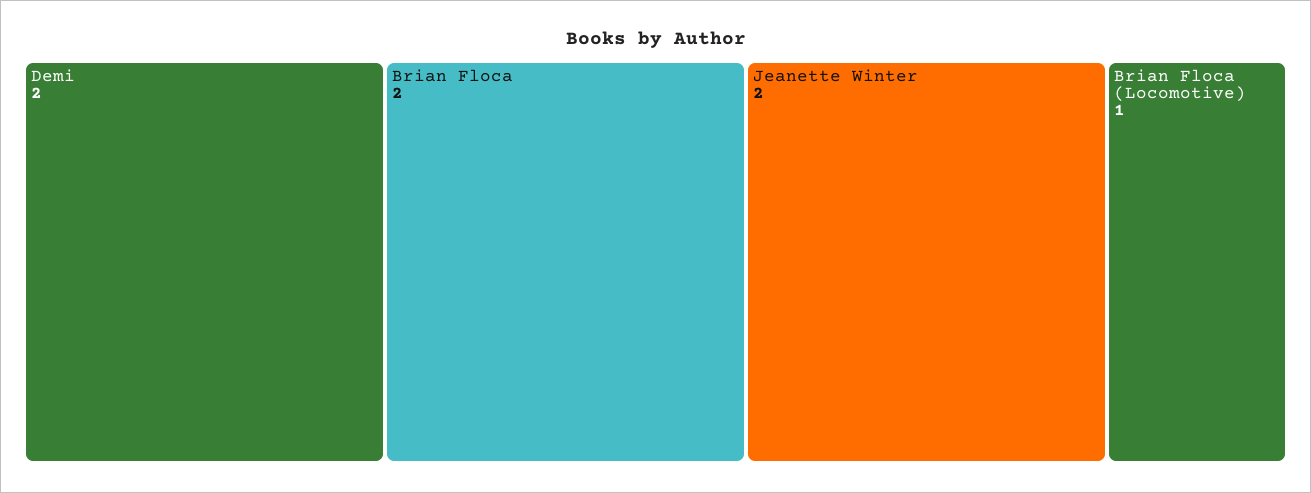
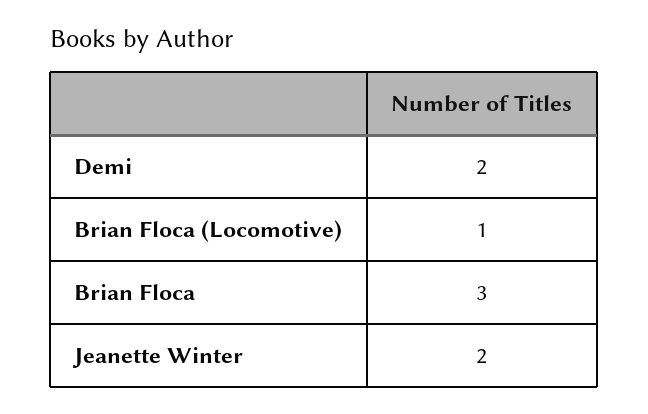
Brian Floca: 2 -> 3

